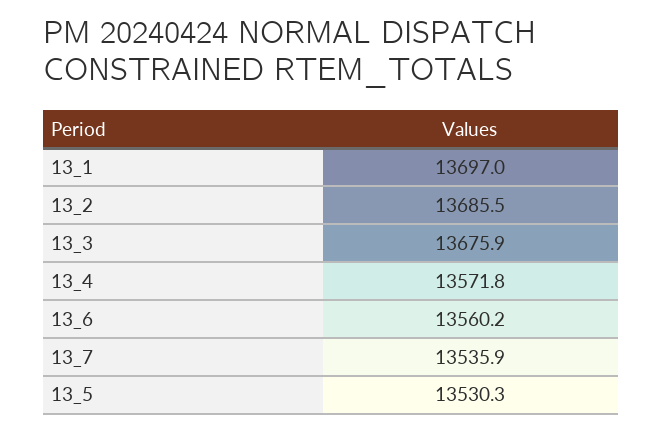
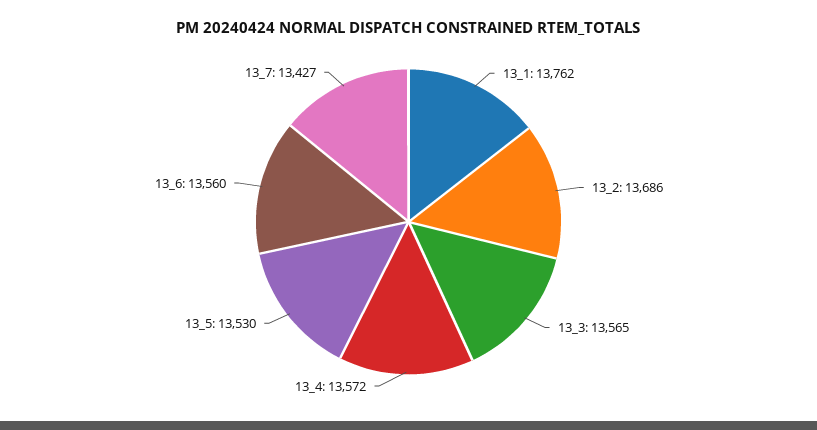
13_1: 13697 -> 13762
13_3: 13675.9 -> 13565
13_7: 13535.9 -> 13427

